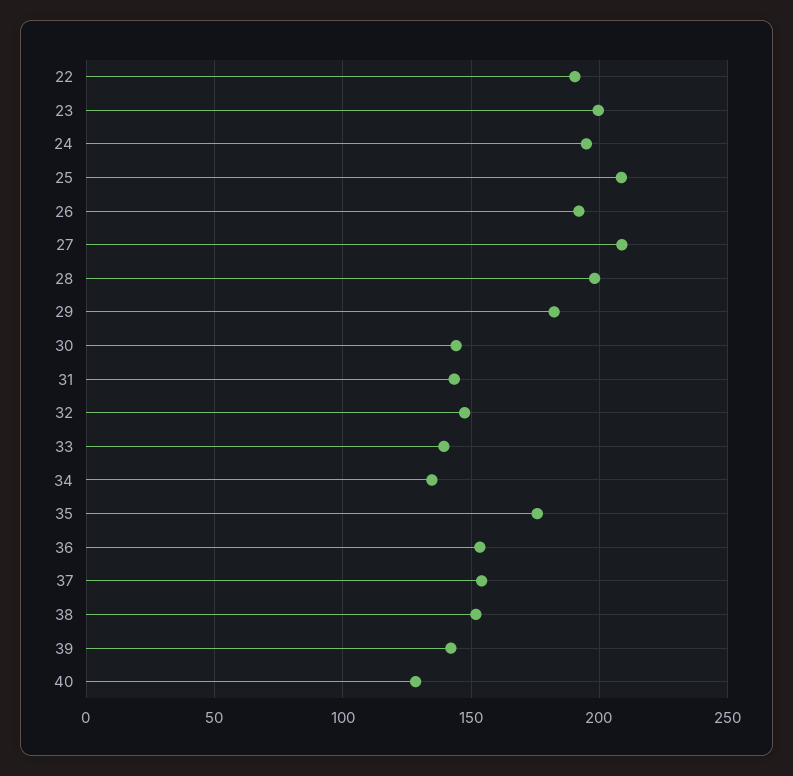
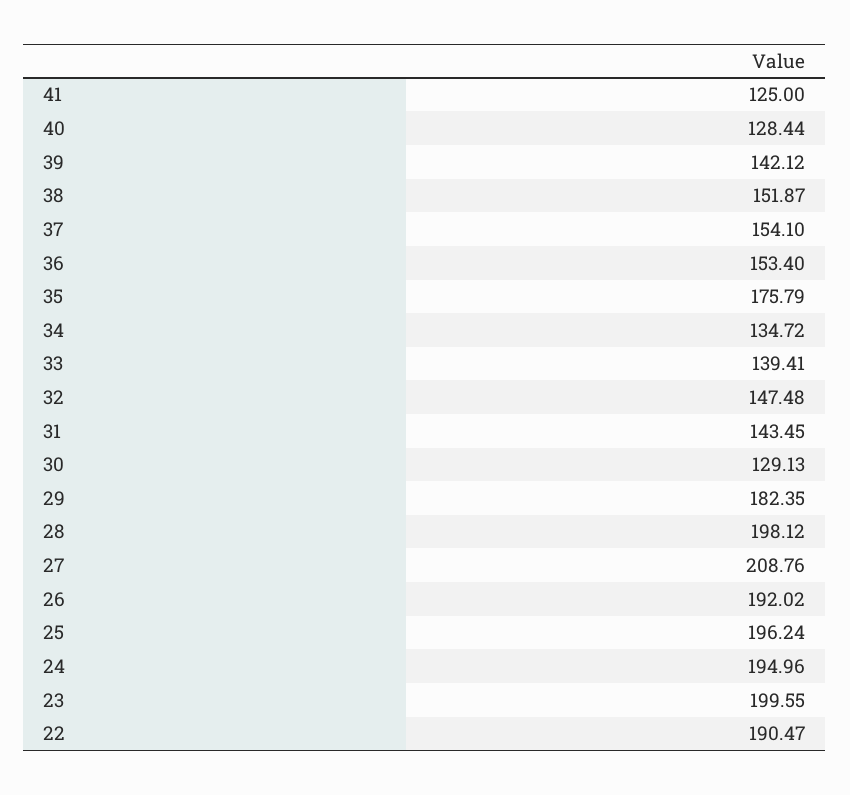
25: 210 -> 196.24
30: 145 -> 129.13
41: none -> 125

